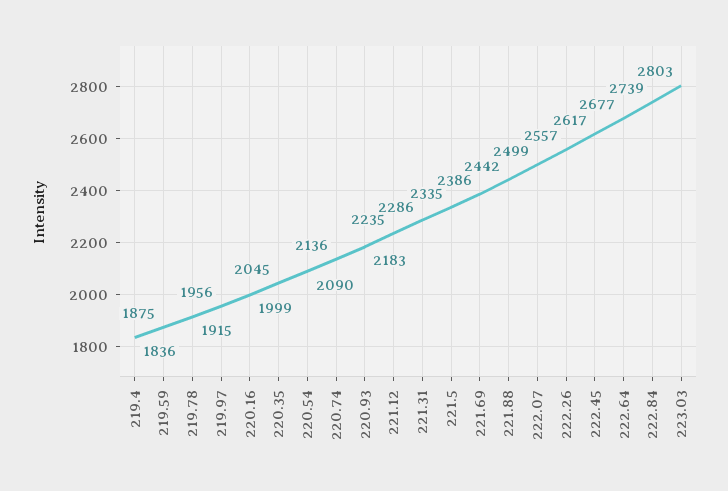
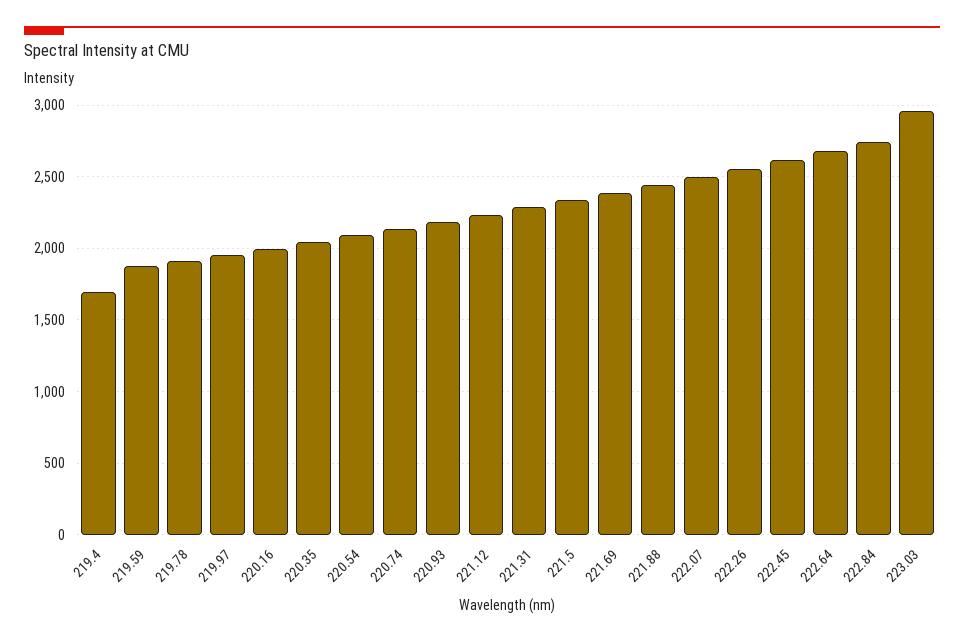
219.4: 1836 -> 1700
223.03: 2803 -> 2950

